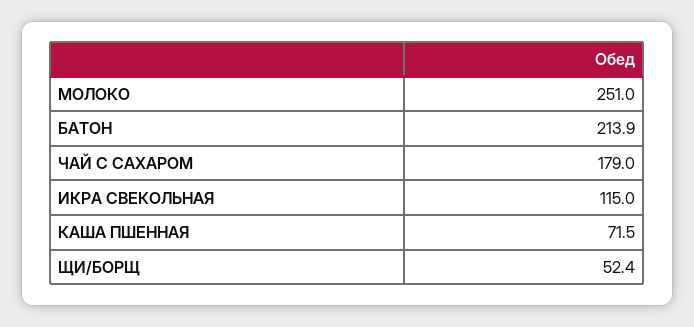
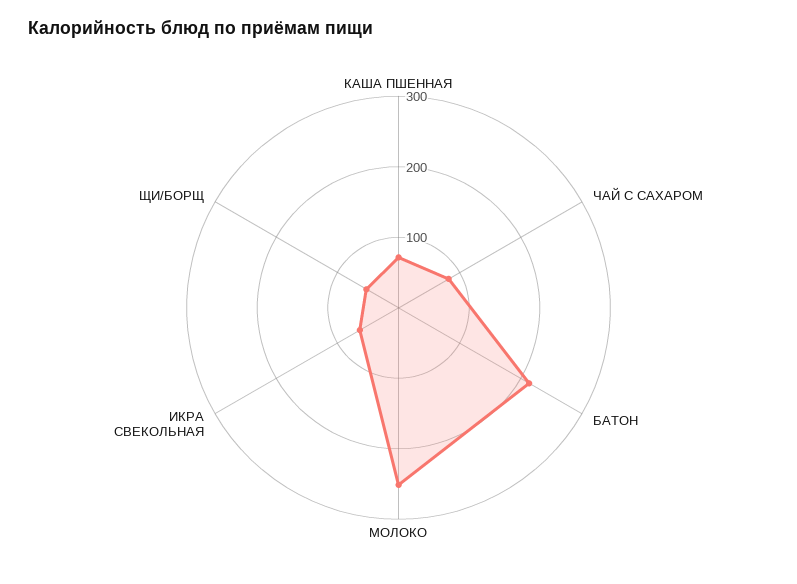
ЧАЙ С САХАРОМ: 179 -> 80
ИКРА СВЕКОЛЬНАЯ: 115 -> 60

